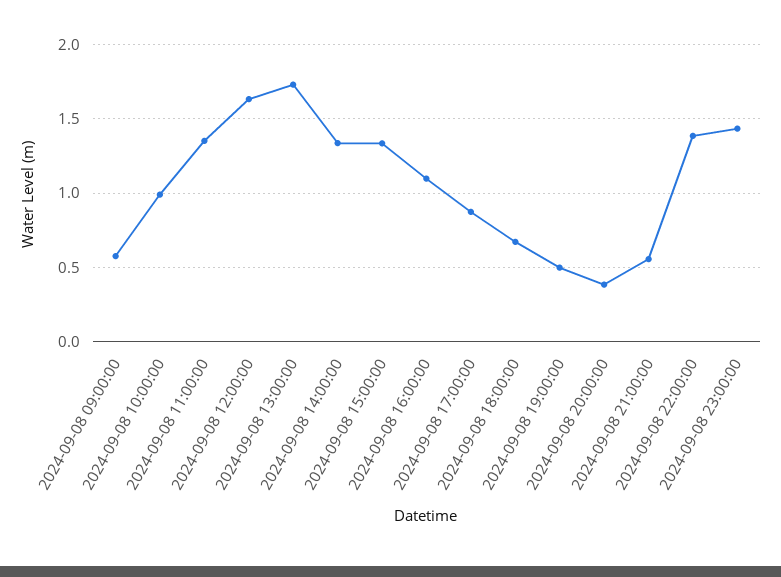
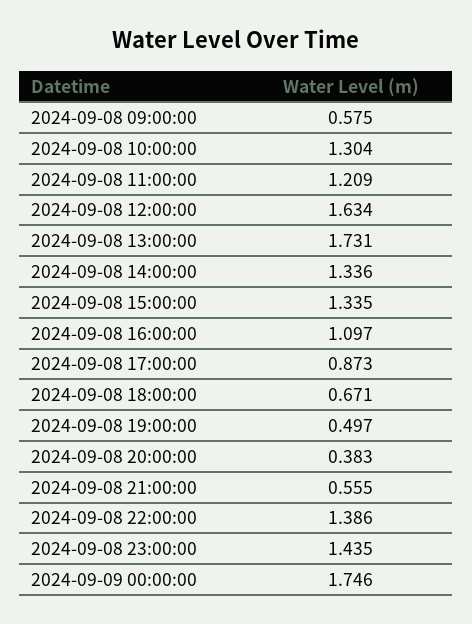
2024-09-08 10:00:00: 1 -> 1.304
2024-09-08 11:00:00: 1.35 -> 1.209
2024-09-09 00:00:00: none -> 1.746

